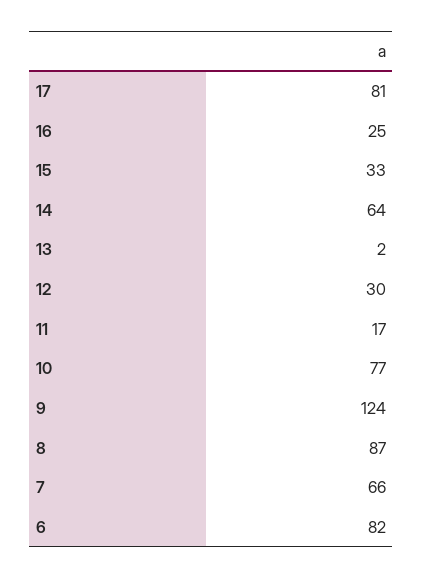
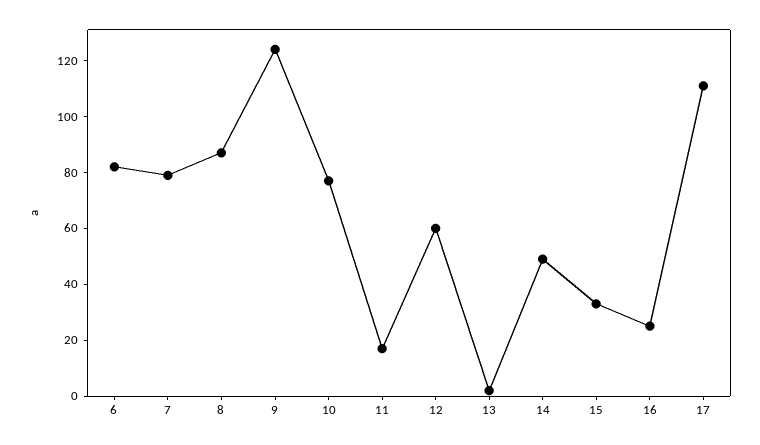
17: 81 -> 110
14: 64 -> 50
12: 30 -> 60
7: 66 -> 80

